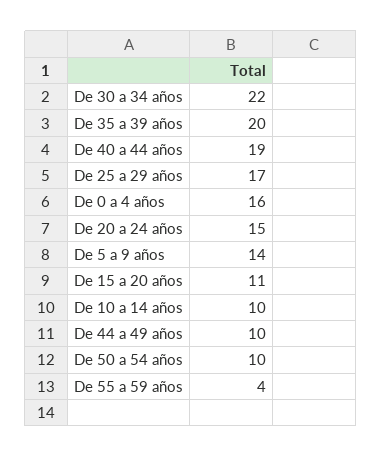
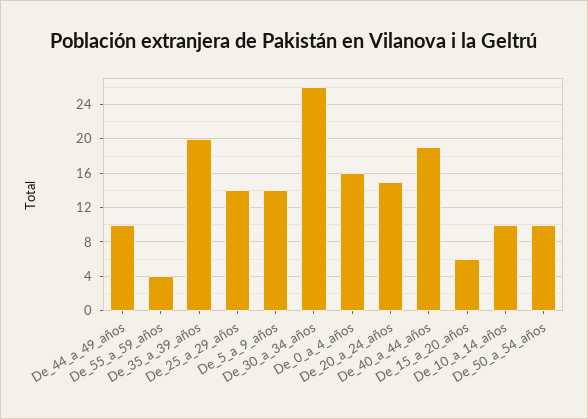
De 30 a 34 años: 22 -> 26
De 25 a 29 años: 17 -> 14
De 15 a 20 años: 11 -> 6

